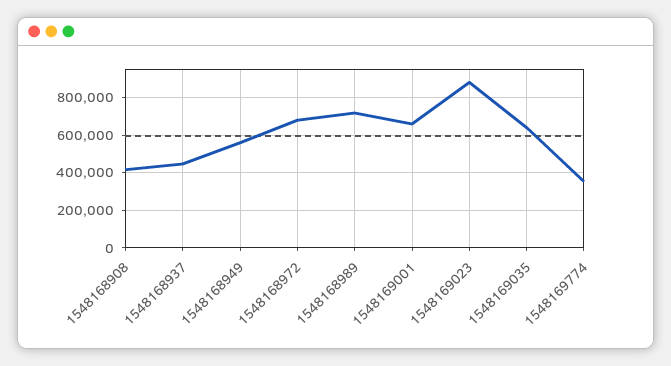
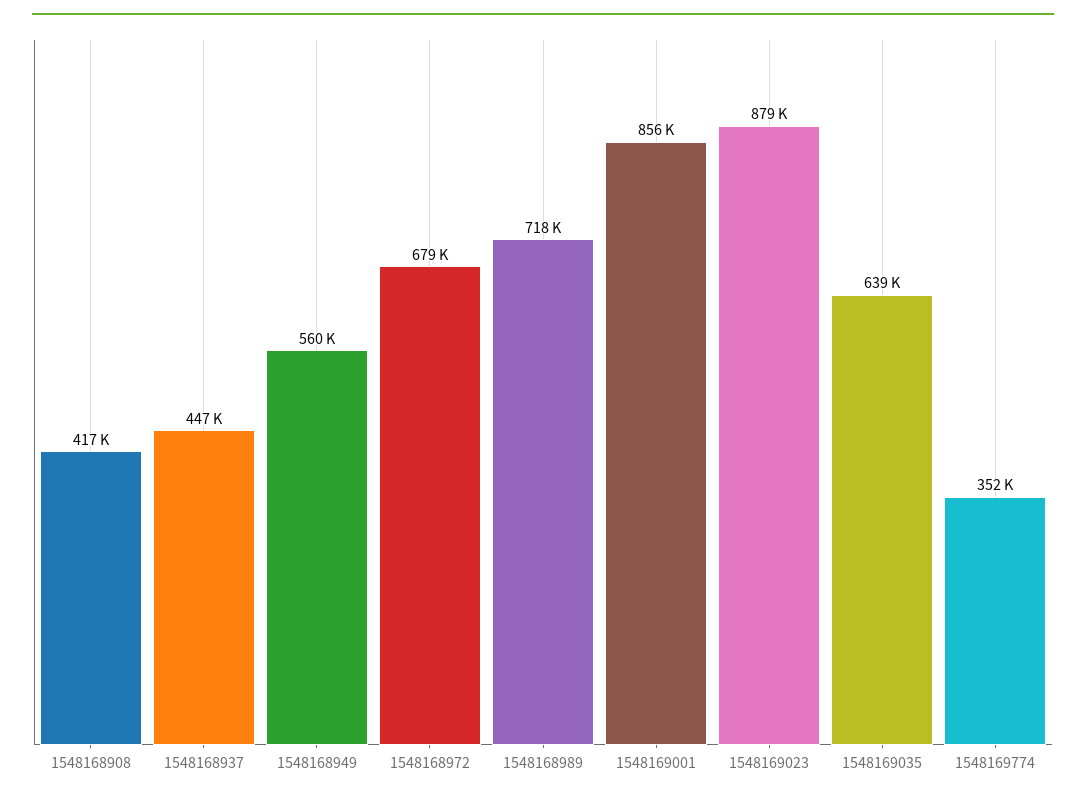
1548169001: 650000 -> 856000

